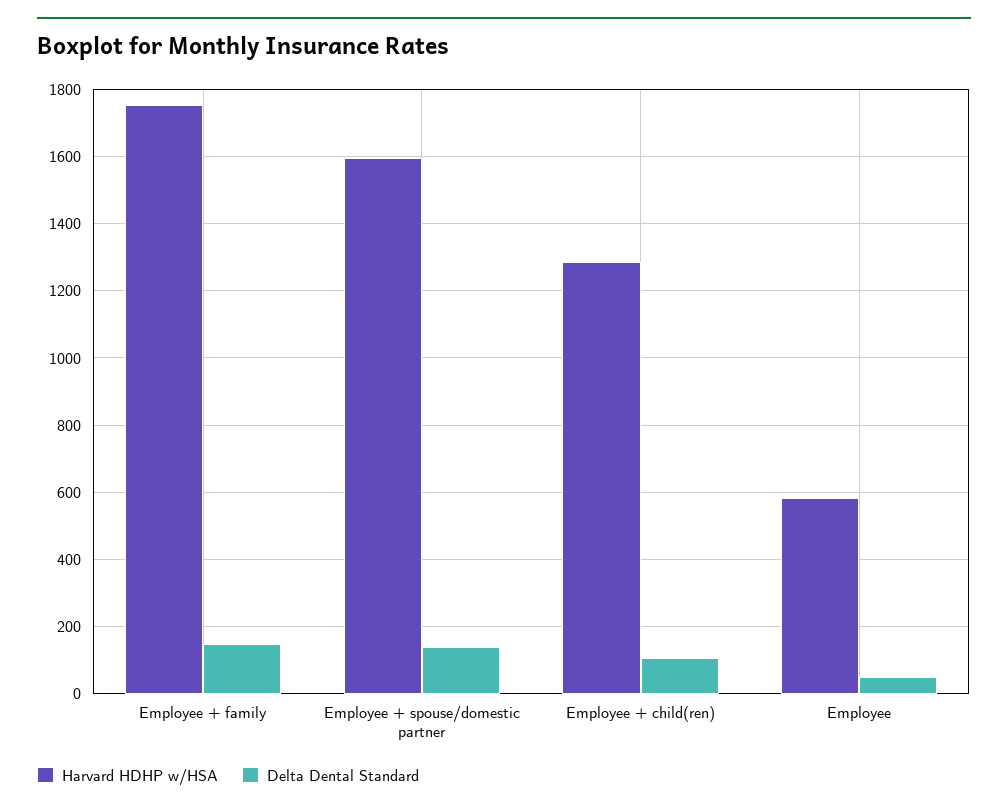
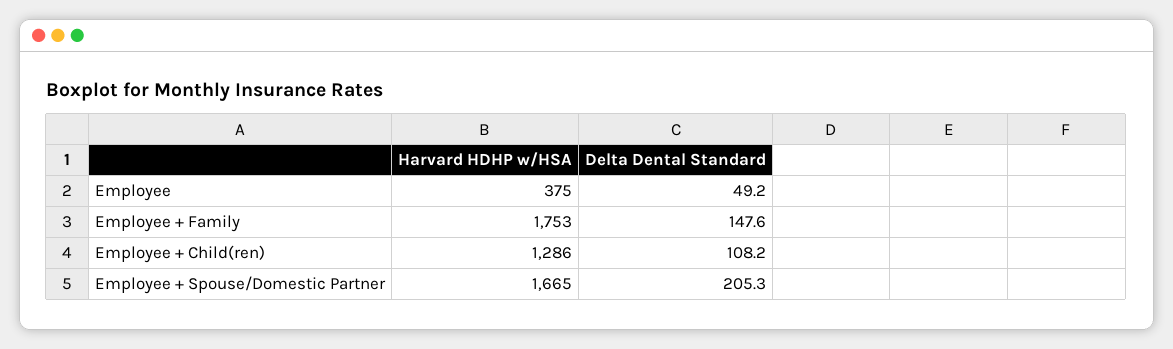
Harvard HDHP w/HSA, Employee + spouse/domestic partner: 1600 -> 1665
Delta Dental Standard, Employee + spouse/domestic partner: 140 -> 205.3
Harvard HDHP w/HSA, Employee: 580 -> 375

